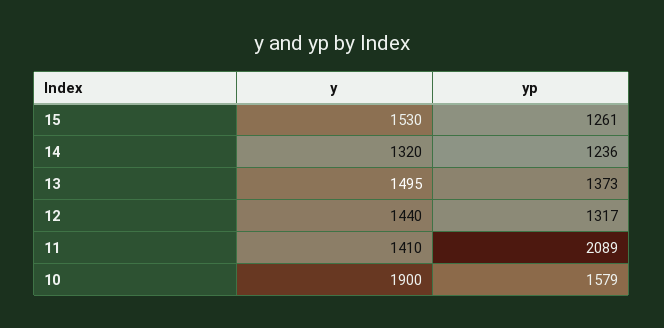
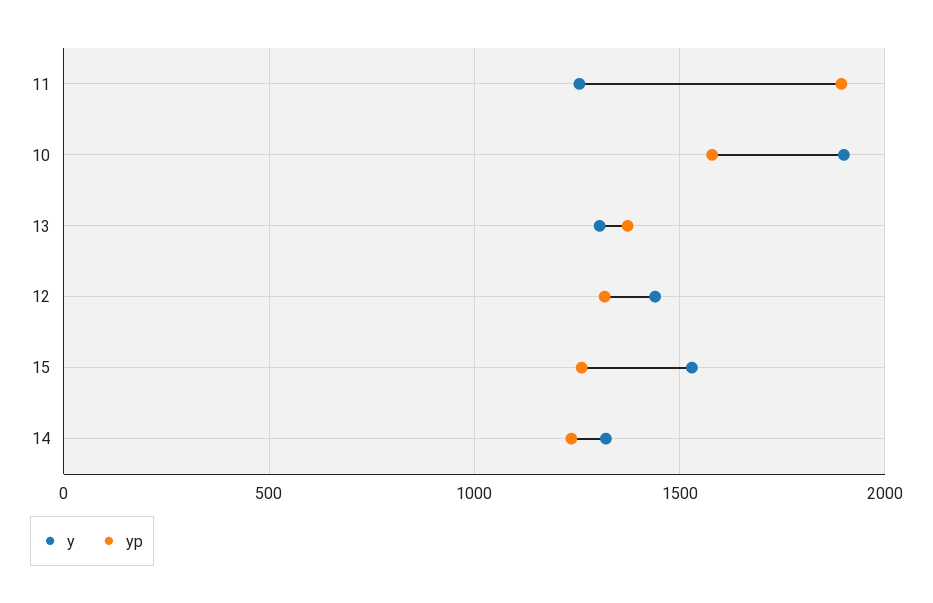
y, 13: 1495 -> 1300
y, 11: 1410 -> 1250
yp, 11: 2089 -> 1900

